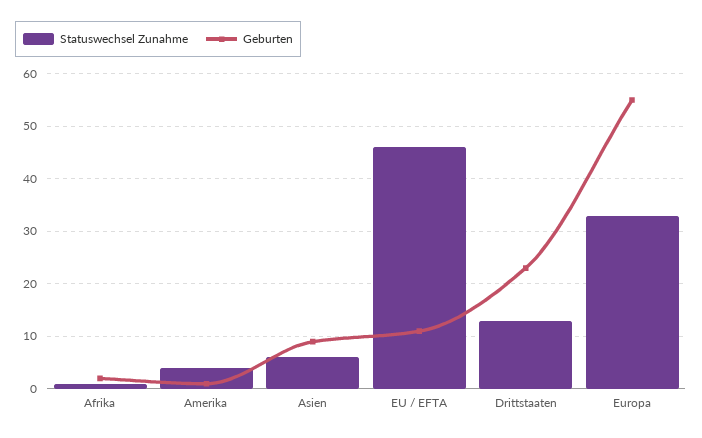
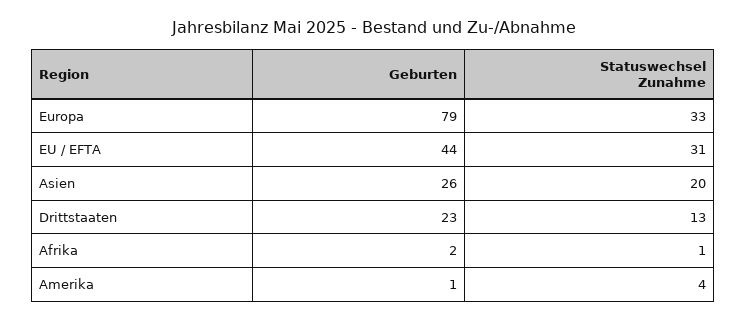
Statuswechsel Zunahme, Asien: 5 -> 20
Geburten, Asien: 10 -> 26
Statuswechsel Zunahme, EU / EFTA: 45 -> 31
Geburten, EU / EFTA: 10 -> 44
Geburten, Europa: 55 -> 79

